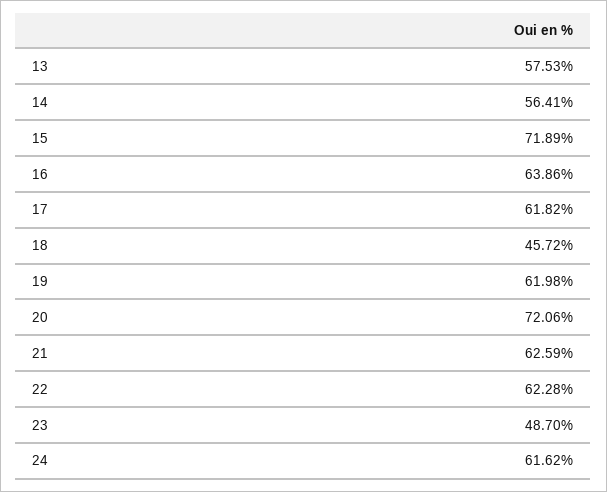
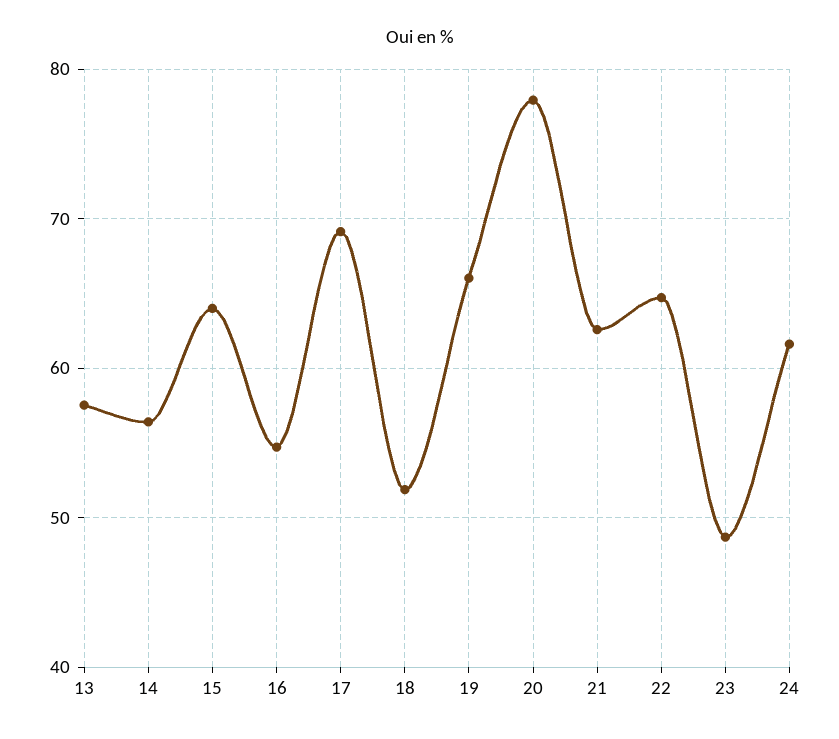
15: 71.89 -> 64
16: 63.86 -> 55
17: 61.82 -> 69
18: 45.72 -> 52
19: 61.98 -> 66
20: 72.06 -> 78
22: 62.28 -> 65

